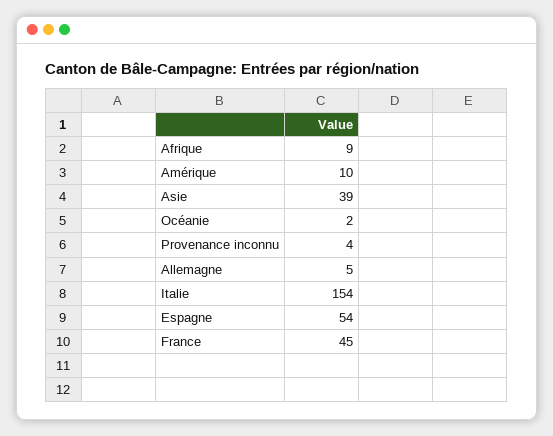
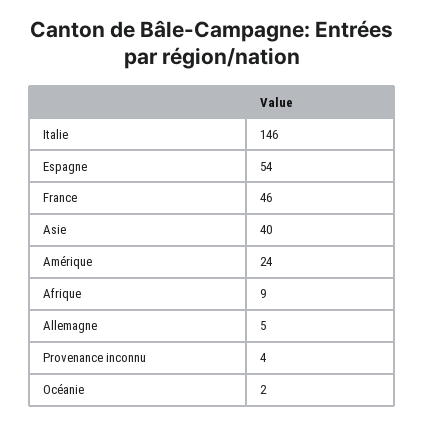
Amérique: 10 -> 24
Asie: 39 -> 40
Italie: 154 -> 146
France: 45 -> 46

